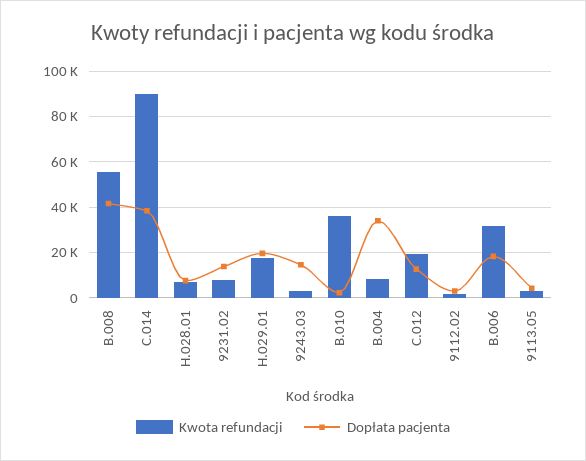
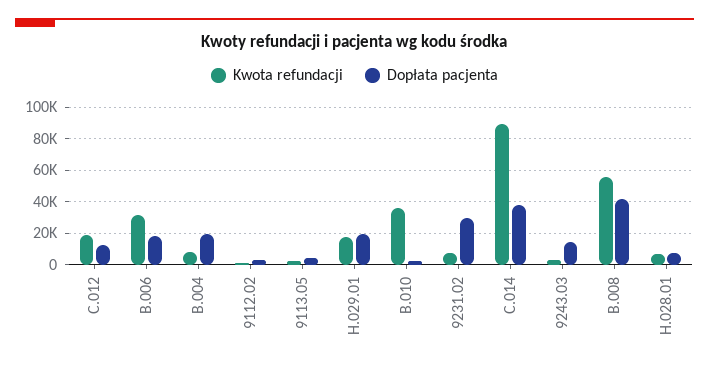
Dopłata pacjenta, 9231.02: 15000 -> 30000
Dopłata pacjenta, B.004: 35000 -> 20000

